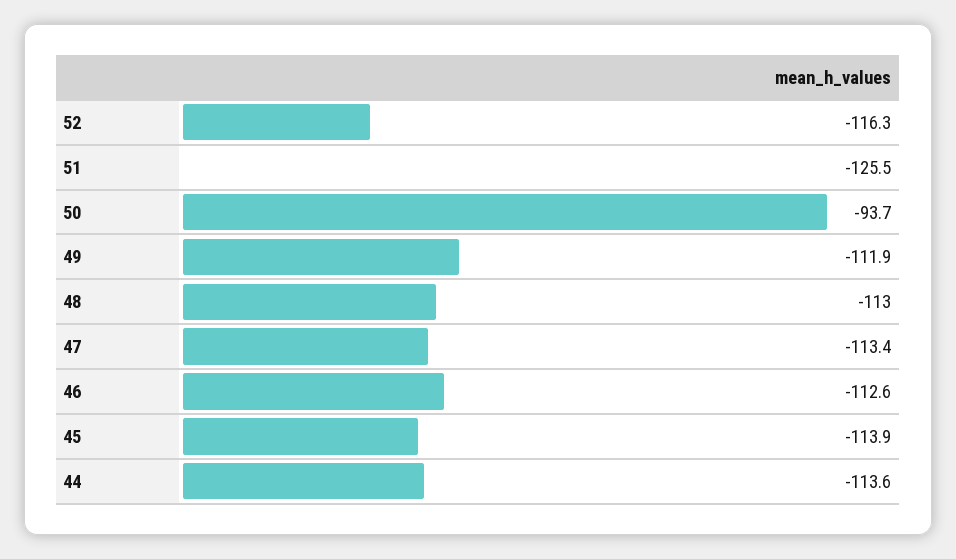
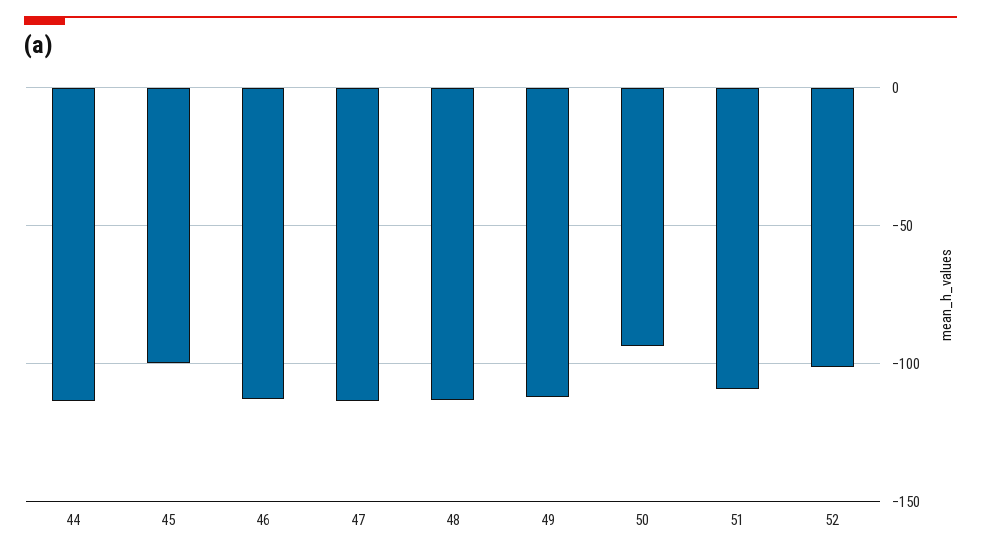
52: -116.3 -> -100
51: -125.5 -> -110
45: -113.9 -> -100

